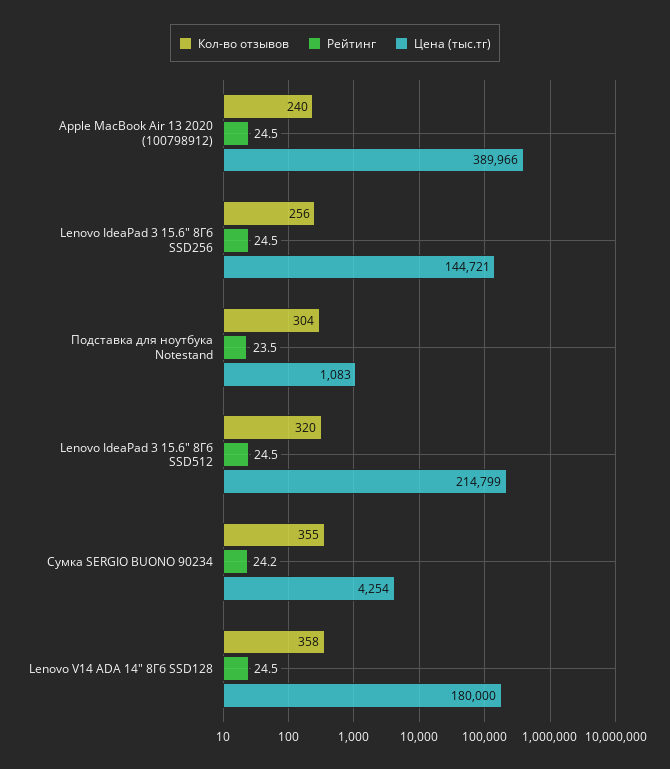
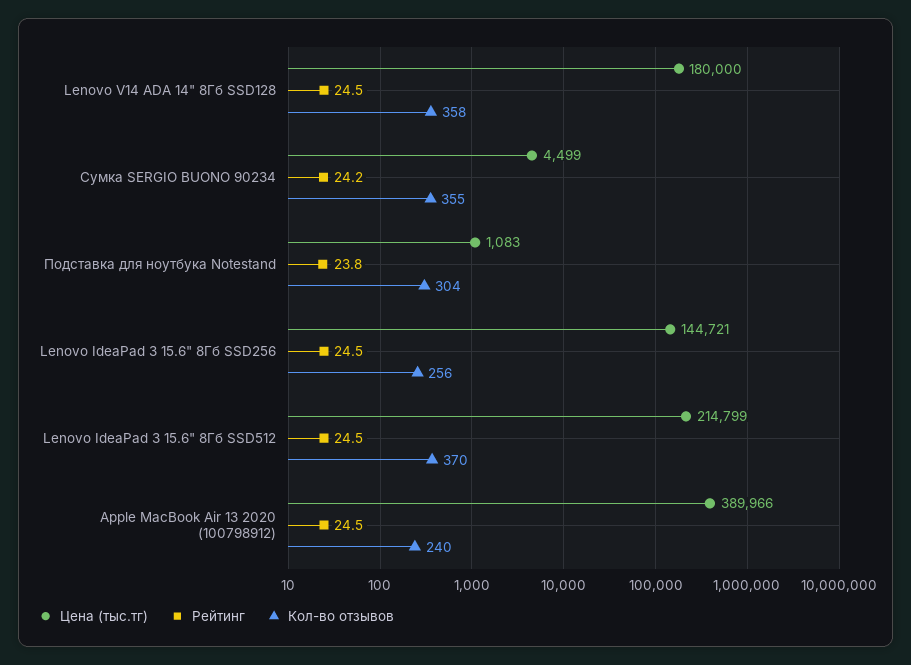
Рейтинг, Подставка для ноутбука Notestand: 23.5 -> 23.8
Кол-во отзывов, Lenovo IdeaPad 3 15.6" 8Гб SSD512: 320 -> 370
Цена (тыс.тг), Сумка SERGIO BUONO 90234: 4254 -> 4499

